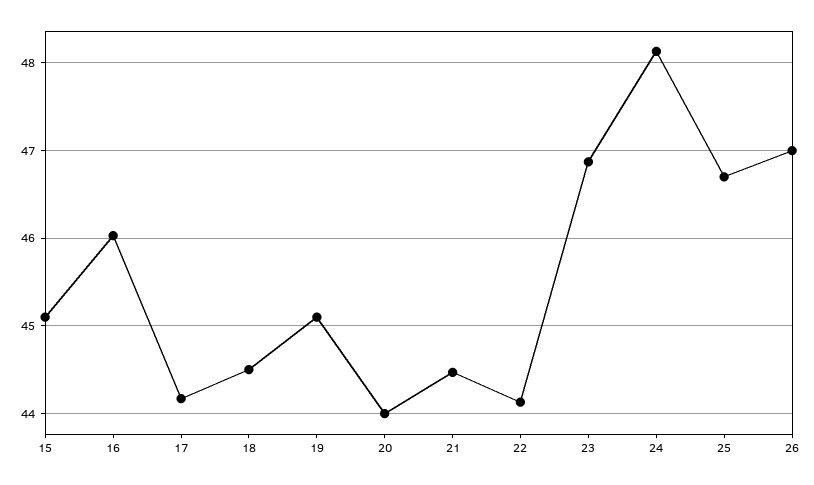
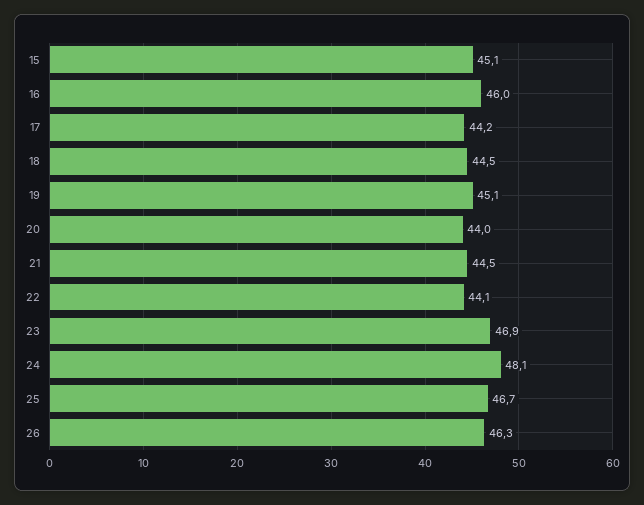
26: 47 -> 46.3

